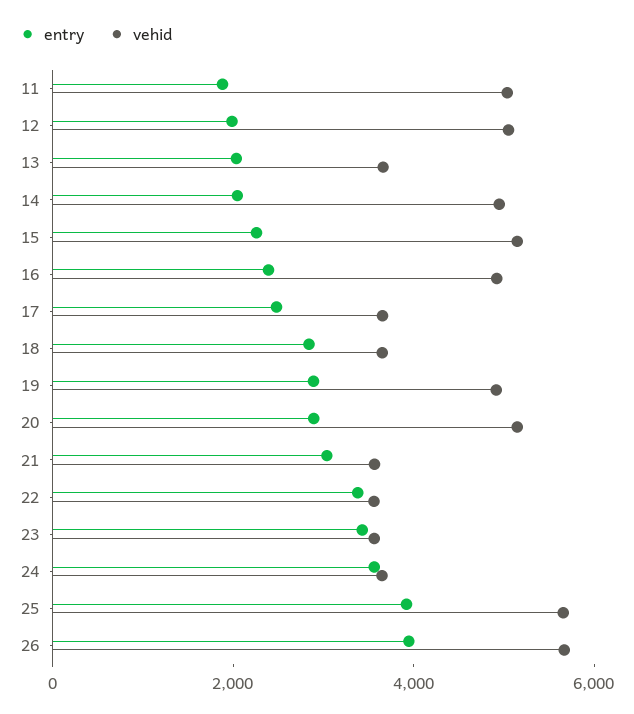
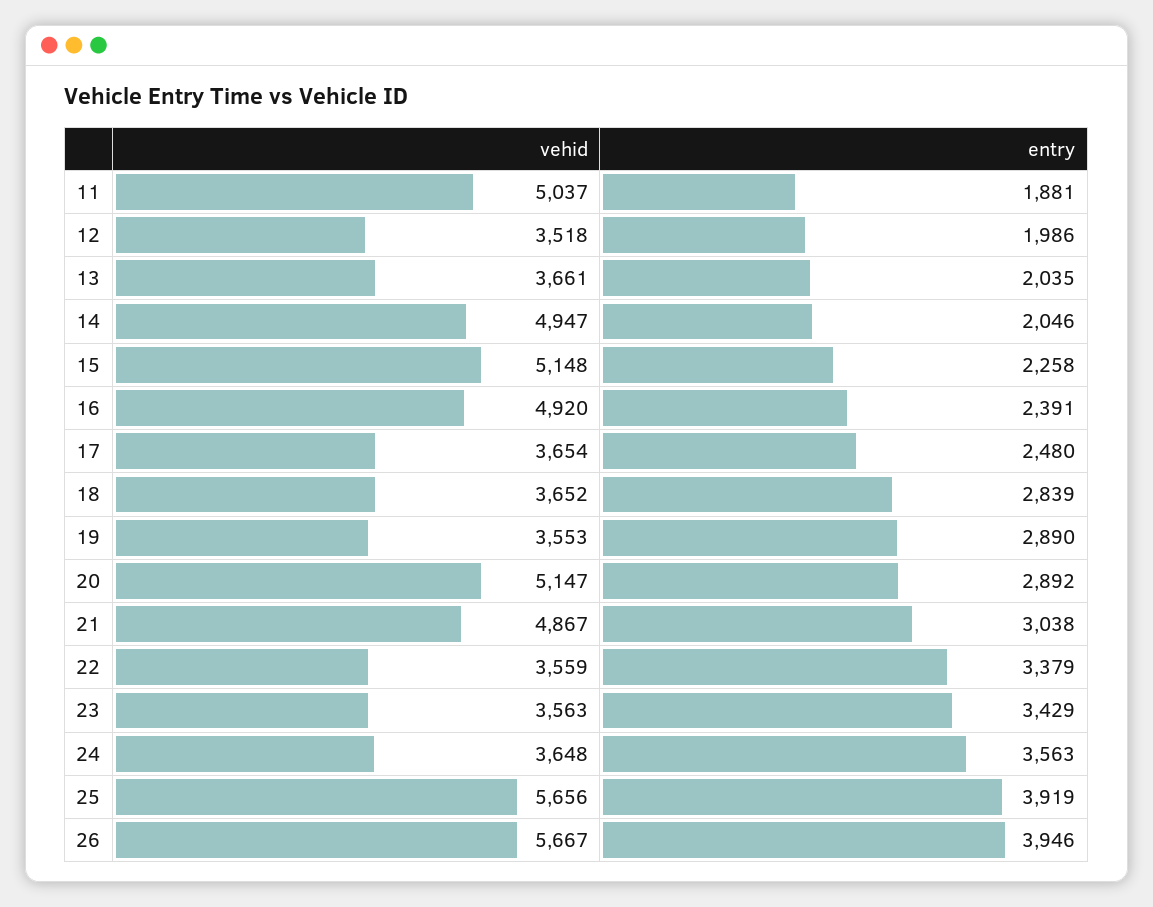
vehid, 12: 5000 -> 3518
vehid, 19: 5000 -> 3553
vehid, 21: 3500 -> 4867

